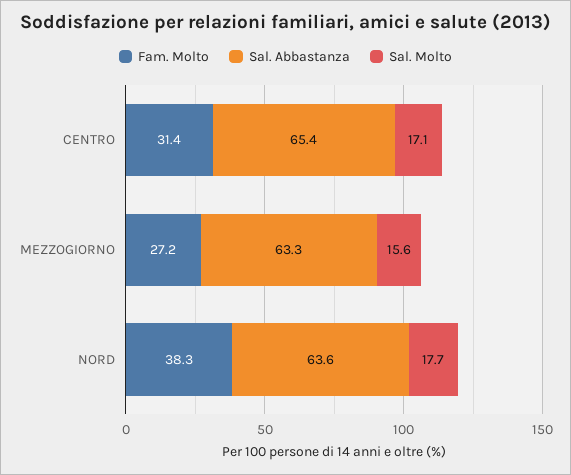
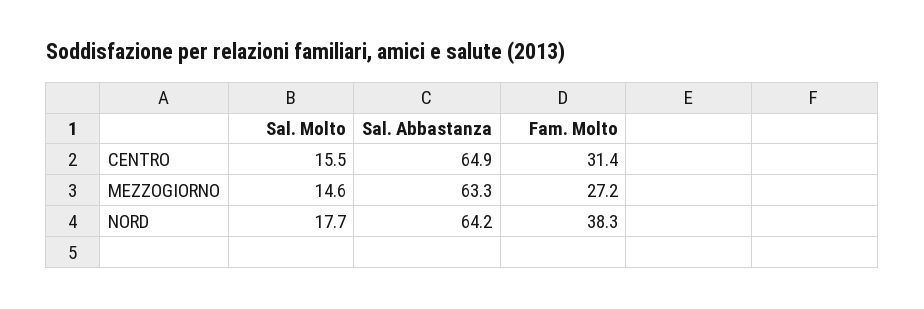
Sal. Abbastanza, CENTRO: 65.4 -> 64.9
Sal. Molto, CENTRO: 17.1 -> 15.5
Sal. Molto, MEZZOGIORNO: 15.6 -> 14.6
Sal. Abbastanza, NORD: 63.6 -> 64.2

